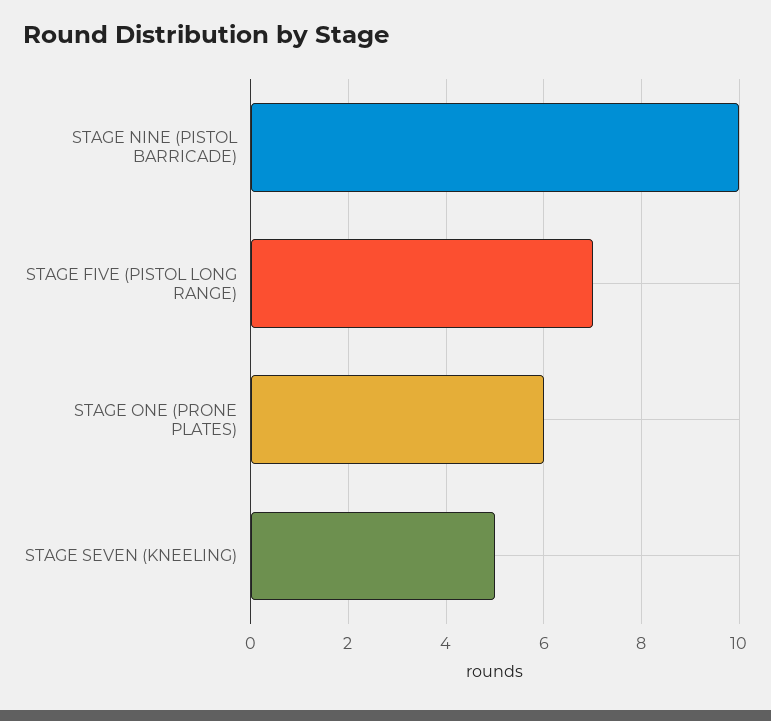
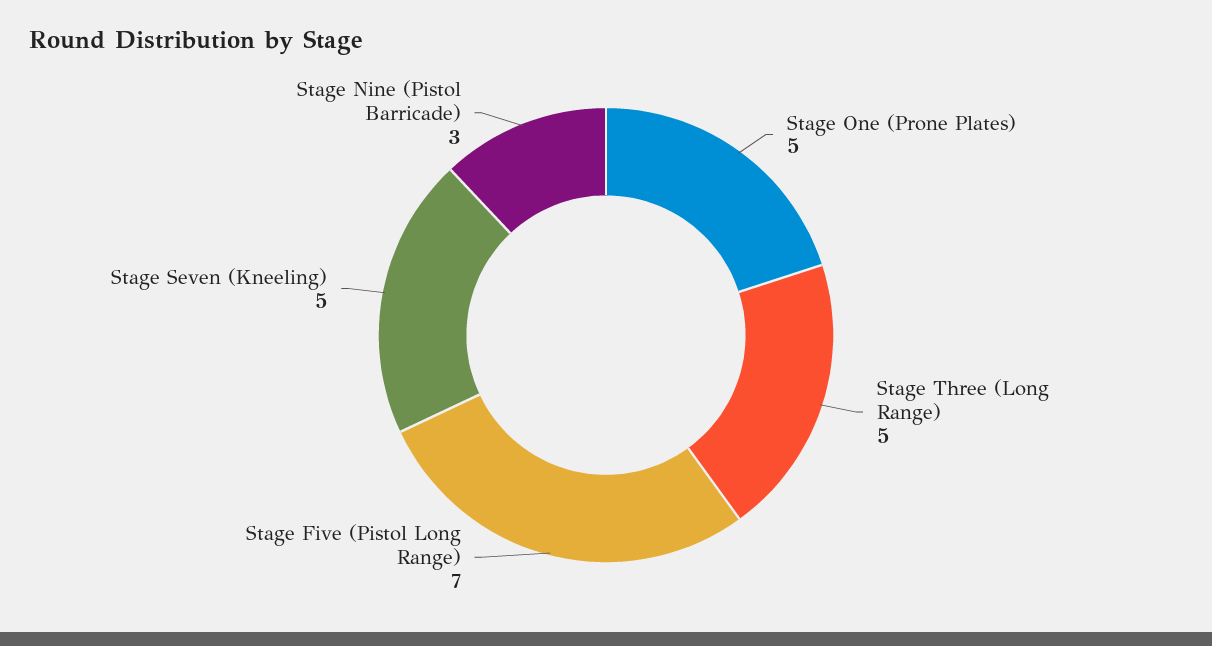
STAGE NINE (PISTOL BARRICADE): 10 -> 3
STAGE ONE (PRONE PLATES): 6 -> 5
Stage Three (Long Range): none -> 5

